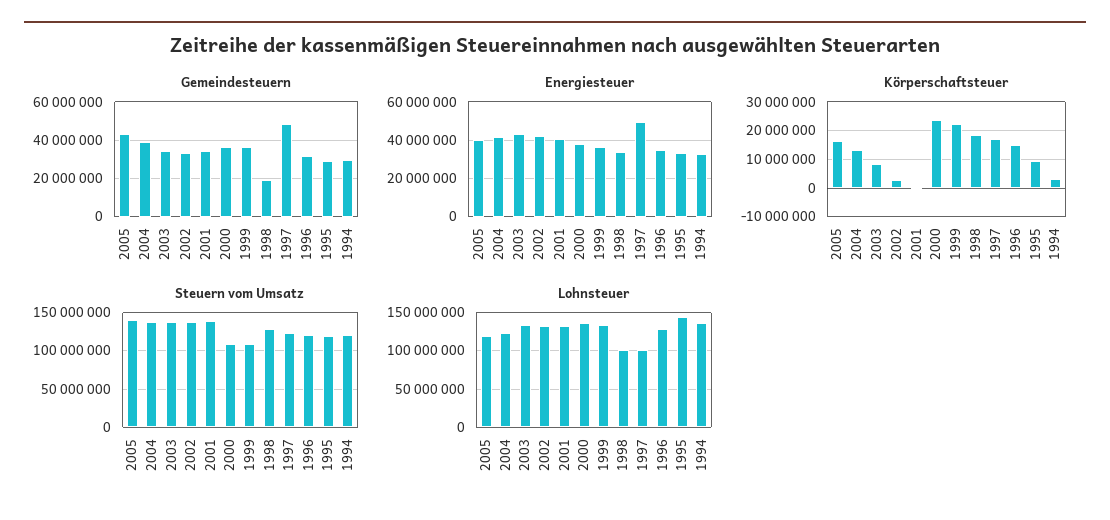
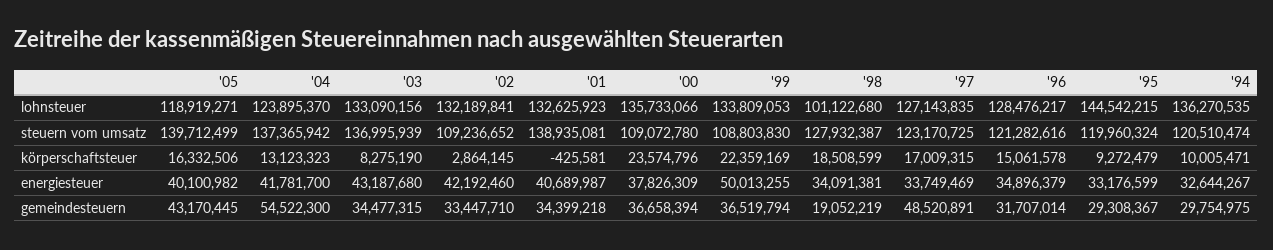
Gemeindesteuern, 2004: 40000000 -> 54522300
Energiesteuer, 1999: 35000000 -> 50013255
Energiesteuer, 1997: 50000000 -> 33749469
Körperschaftsteuer, 1994: 2500000 -> 10005471
Steuern vom Umsatz, 2002: 140000000 -> 109236652
Lohnsteuer, 1997: 100000000 -> 127143835

